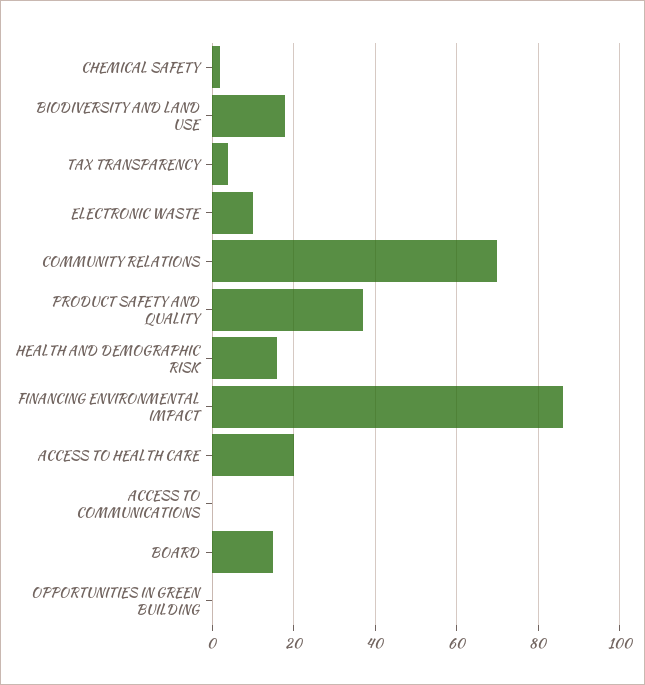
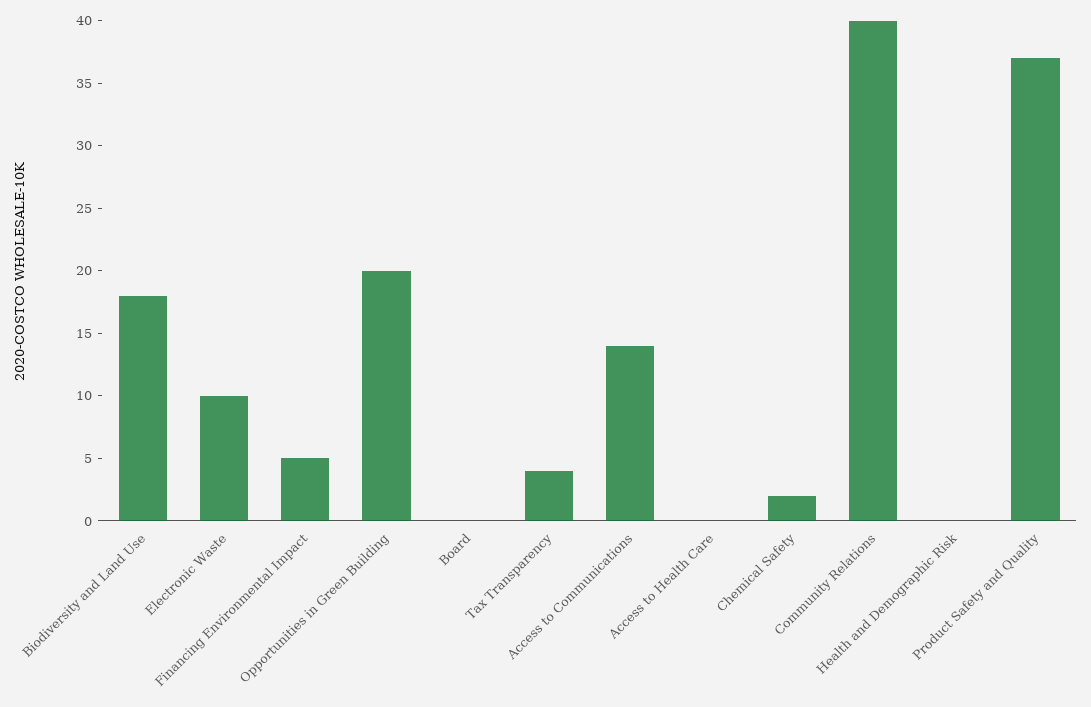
COMMUNITY RELATIONS: 70 -> 40
HEALTH AND DEMOGRAPHIC RISK: 15 -> 0
FINANCING ENVIRONMENTAL IMPACT: 85 -> 5
ACCESS TO HEALTH CARE: 20 -> 0
ACCESS TO COMMUNICATIONS: 0 -> 14
BOARD: 15 -> 0
OPPORTUNITIES IN GREEN BUILDING: 0 -> 20

